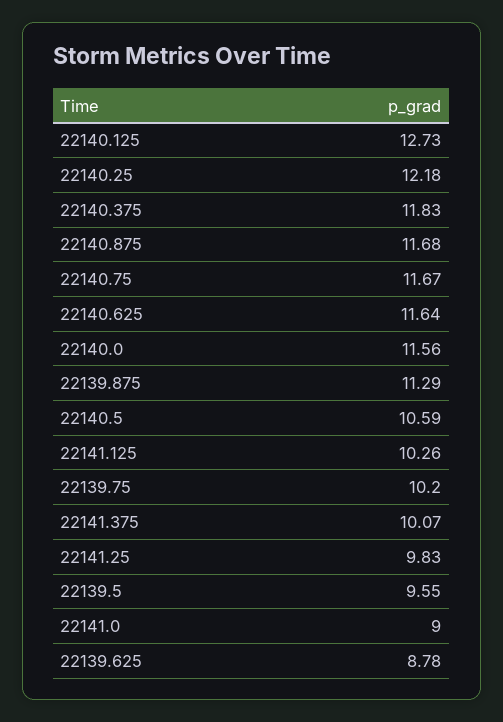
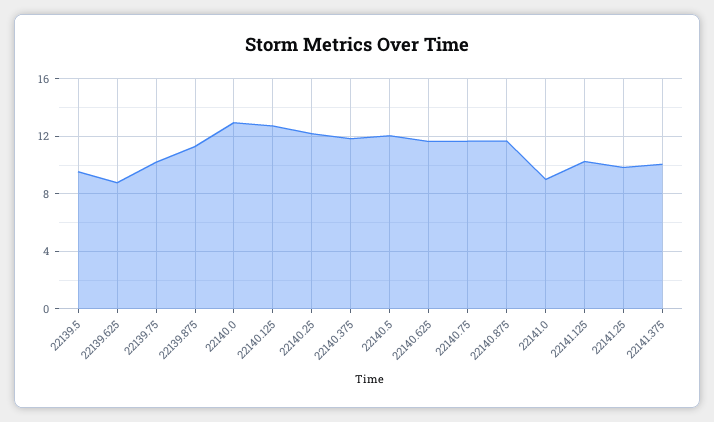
22140.0: 11.56 -> 13
22140.5: 10.59 -> 12

